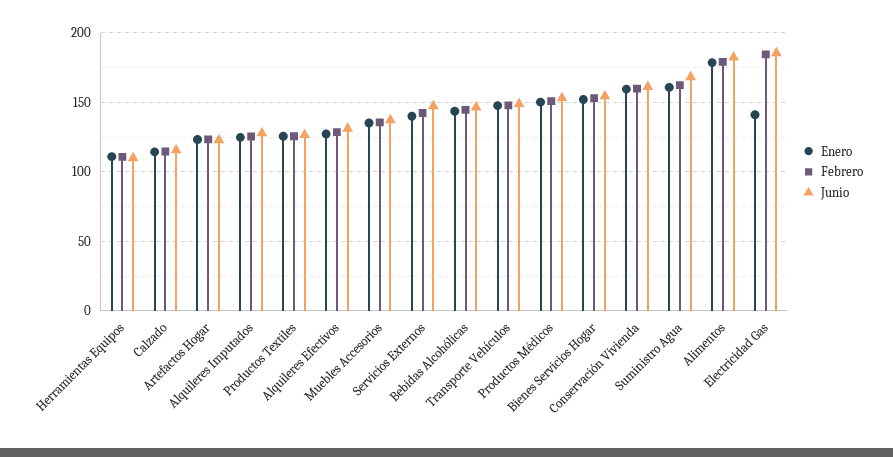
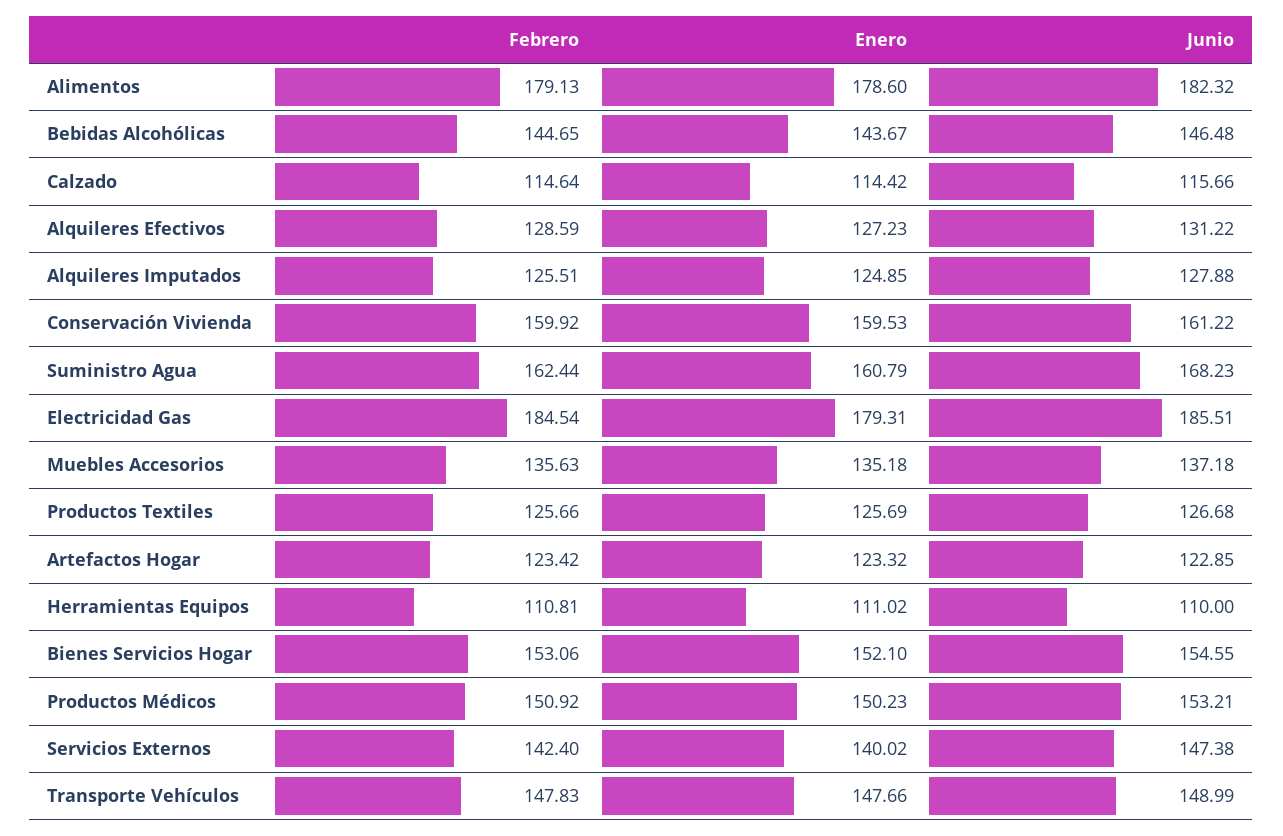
Enero, Electricidad Gas: 140 -> 179.31

